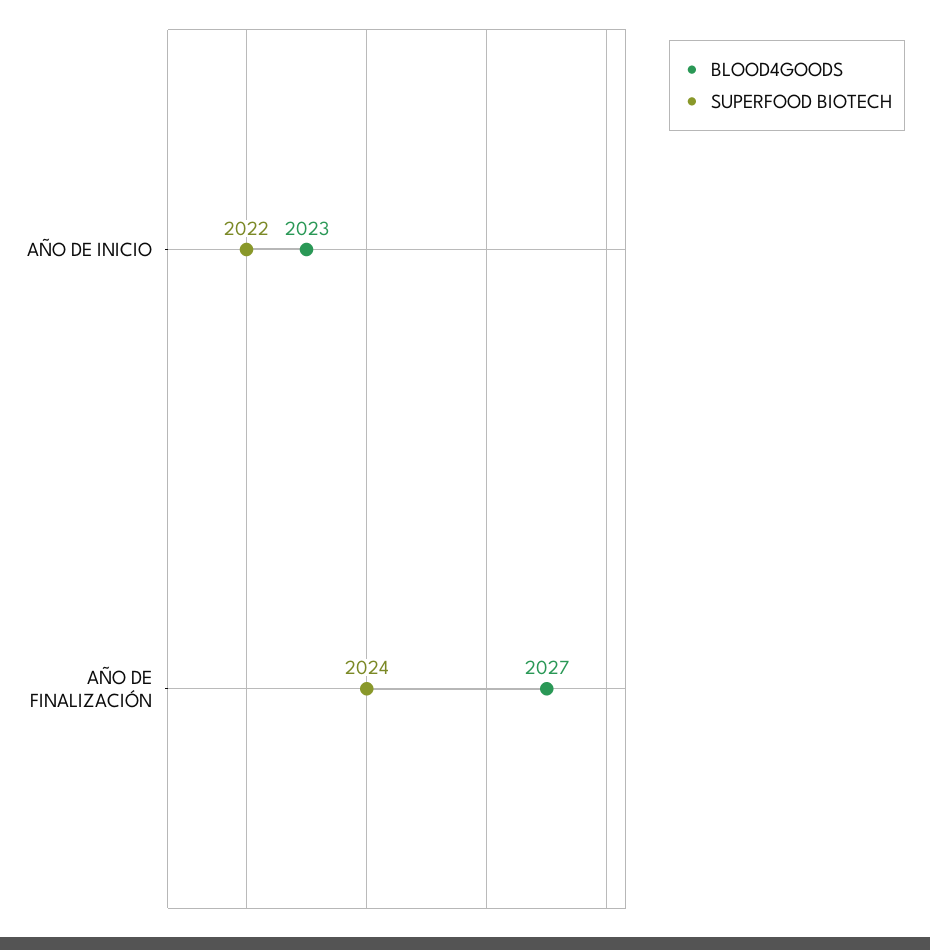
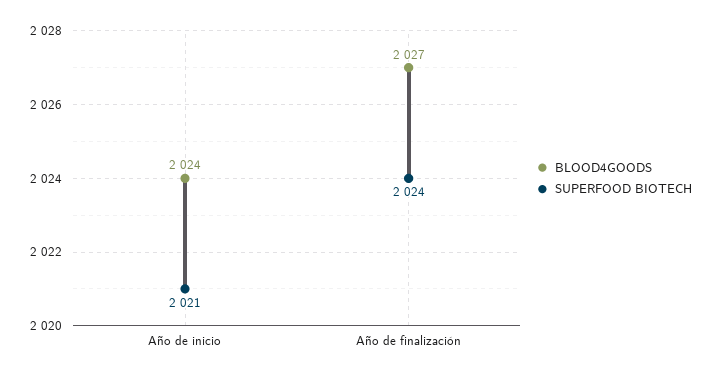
BLOOD4GOODS, AÑO DE INICIO: 2023 -> 2024
SUPERFOOD BIOTECH, AÑO DE INICIO: 2022 -> 2021

